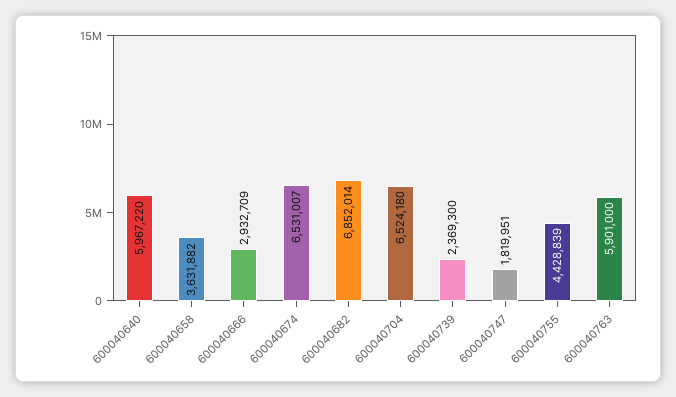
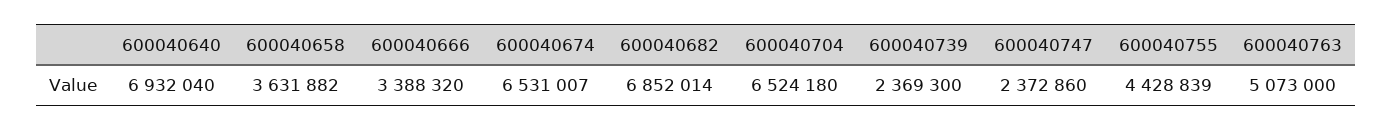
600040640: 5967220 -> 6932040
600040666: 2932709 -> 3388320
600040747: 1819951 -> 2372860
600040763: 5901000 -> 5073000

